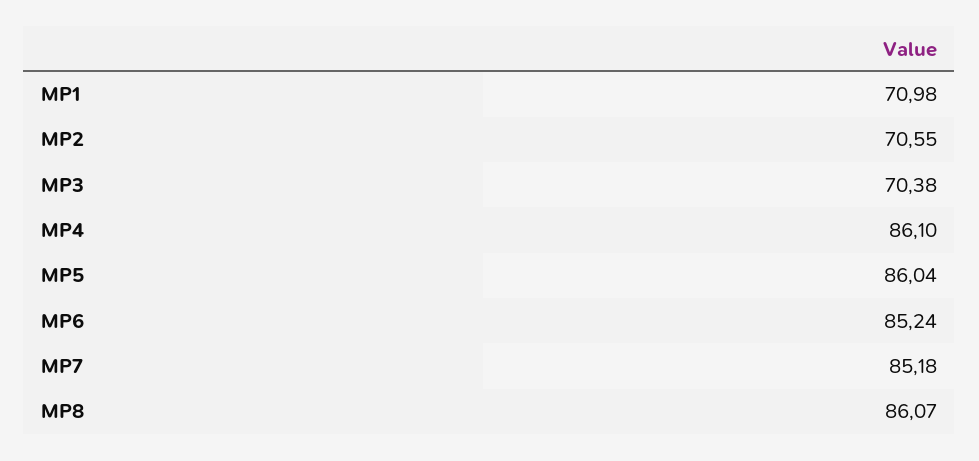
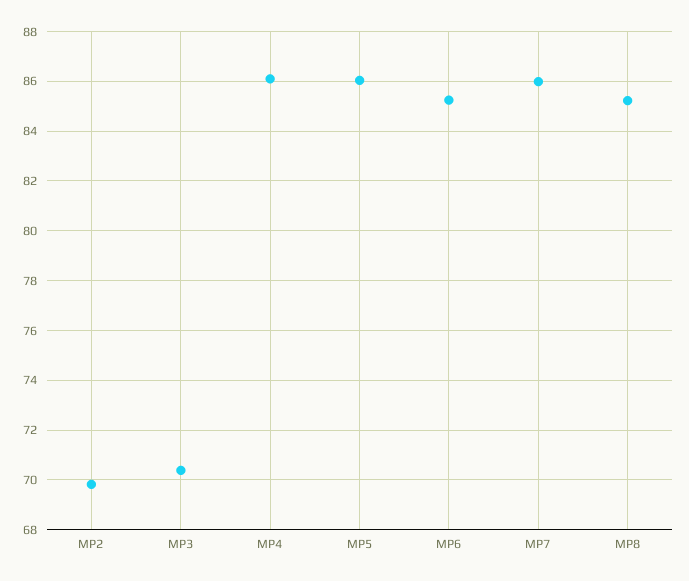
MP1: 70.98 -> none
MP2: 70.55 -> 69.75
MP7: 85.18 -> 86
MP8: 86.07 -> 85.25

